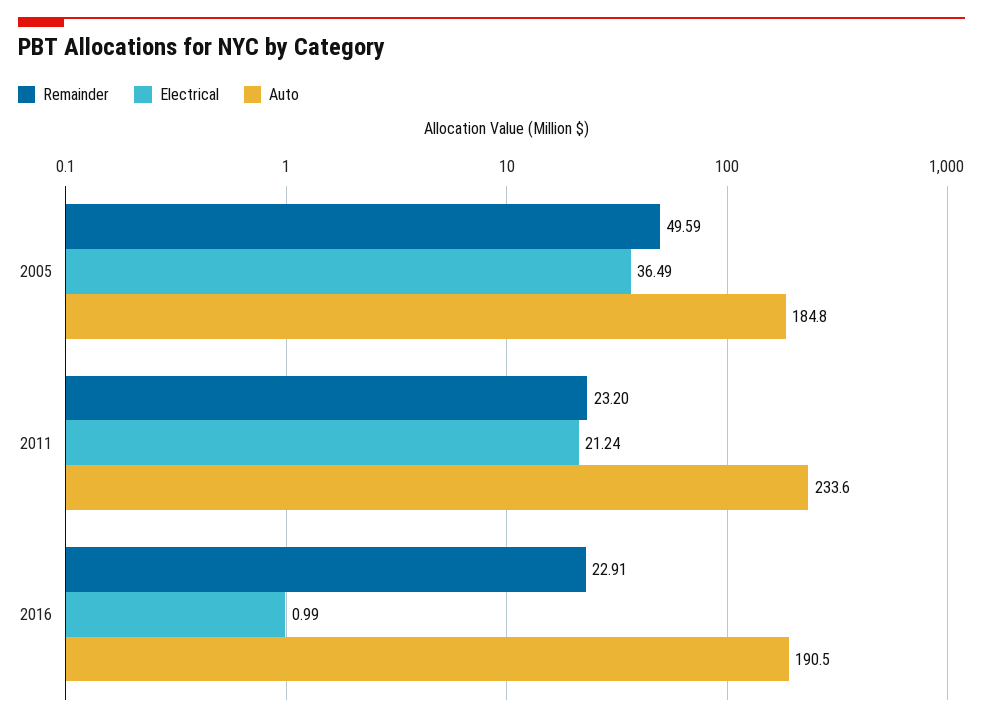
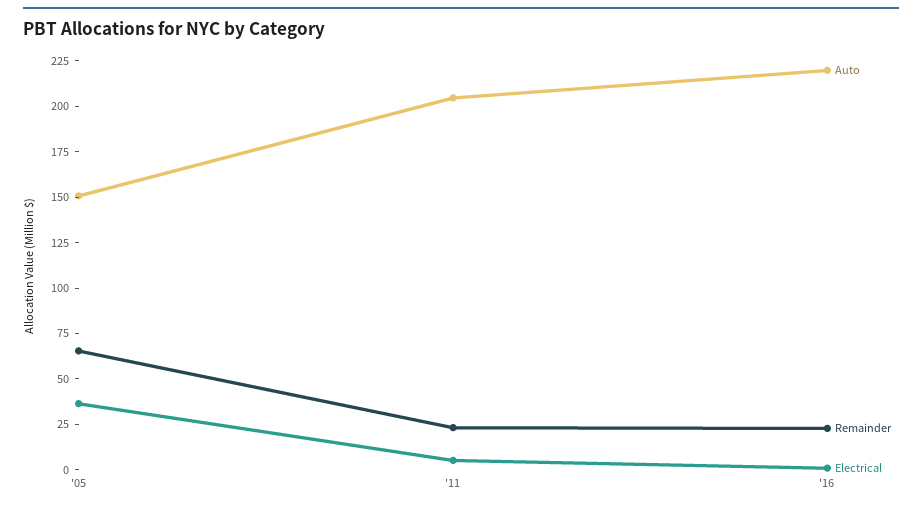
Remainder, 2005: 49.59 -> 65
Auto, 2005: 184.8 -> 150
Electrical, 2011: 21.24 -> 5
Auto, 2011: 233.6 -> 205
Auto, 2016: 190.5 -> 220

